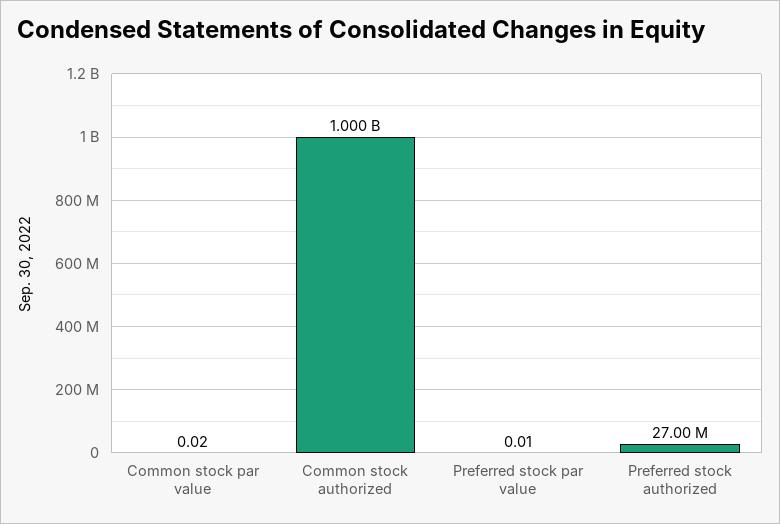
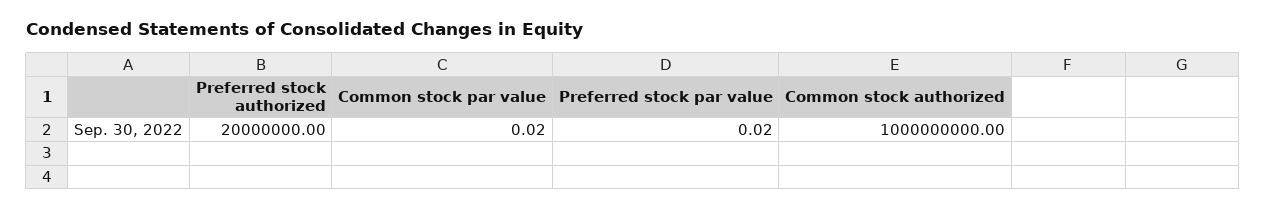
Preferred stock par value: 0.01 -> 0.02
Preferred stock authorized: 27000000 -> 20000000

